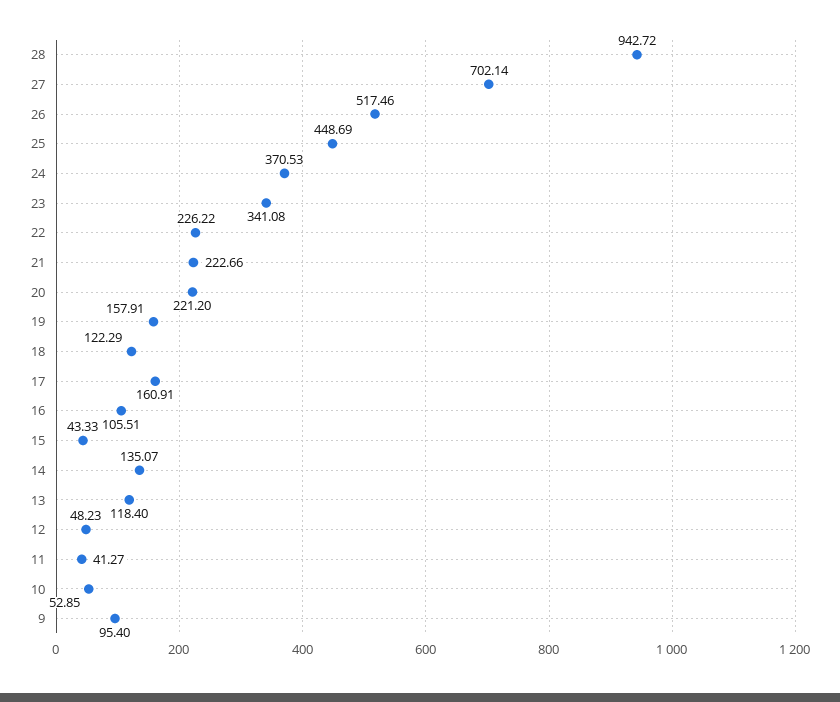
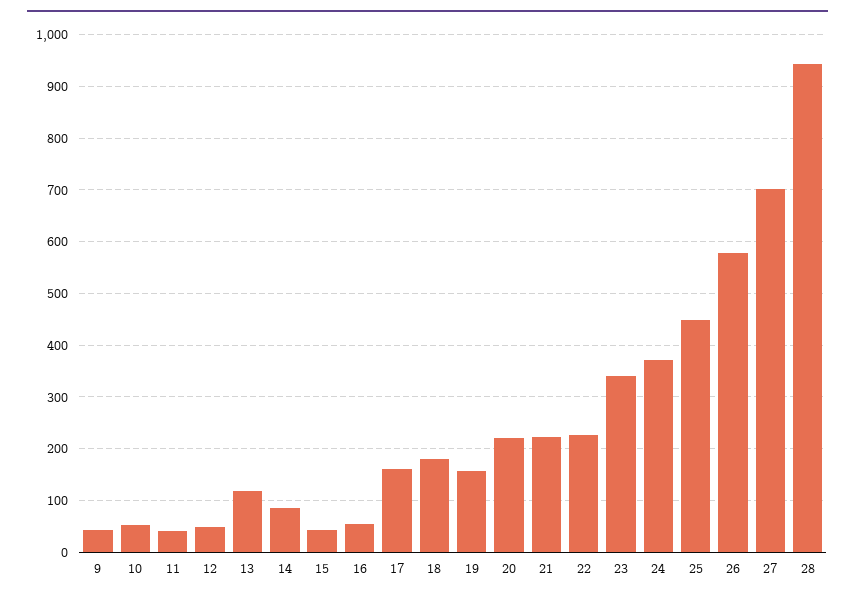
26: 517.46 -> 580
18: 122.29 -> 180
16: 105.51 -> 60
14: 135.07 -> 80
9: 95.4 -> 40

